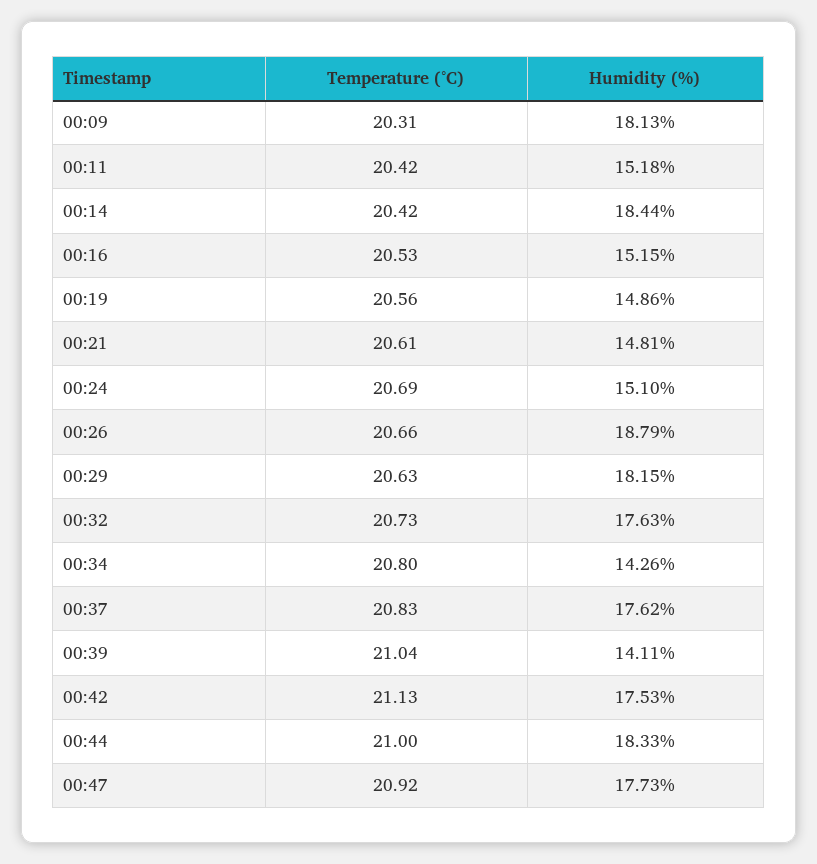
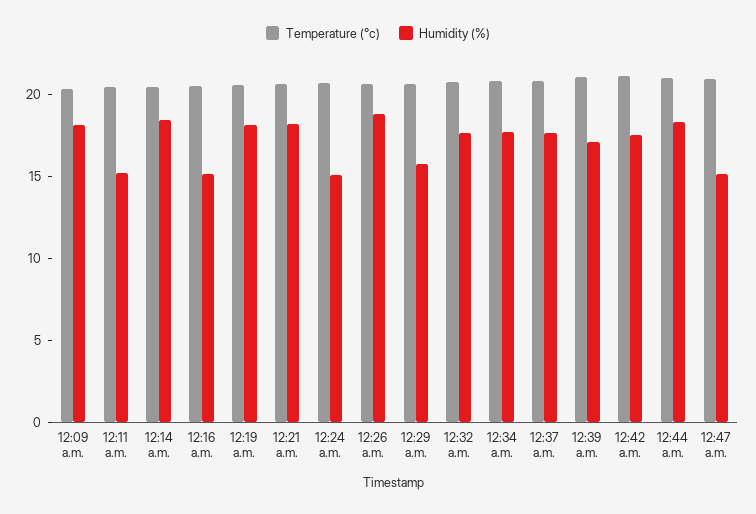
Humidity (%), 00:19: 14.86 -> 18
Humidity (%), 00:21: 14.81 -> 18
Humidity (%), 00:29: 18.15 -> 16
Humidity (%), 00:34: 14.26 -> 18
Humidity (%), 00:39: 14.11 -> 17
Humidity (%), 00:47: 17.73 -> 15

